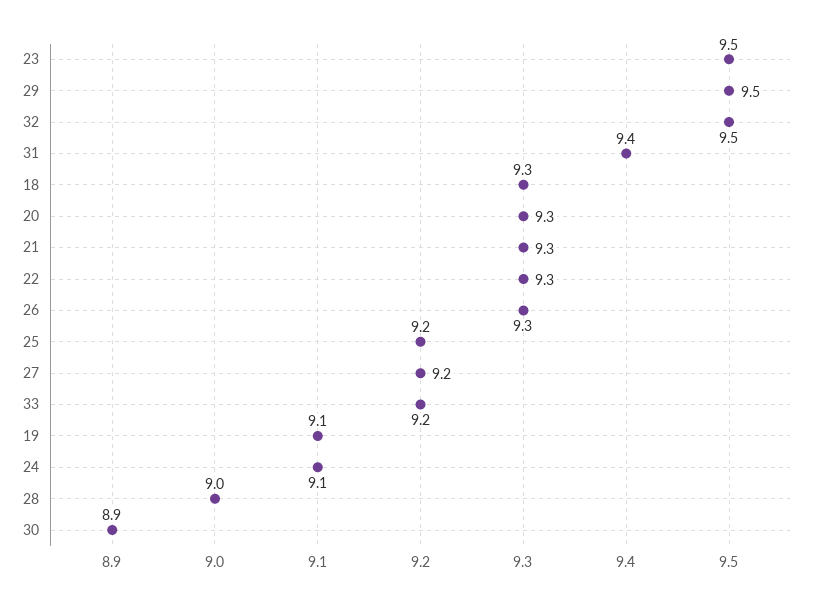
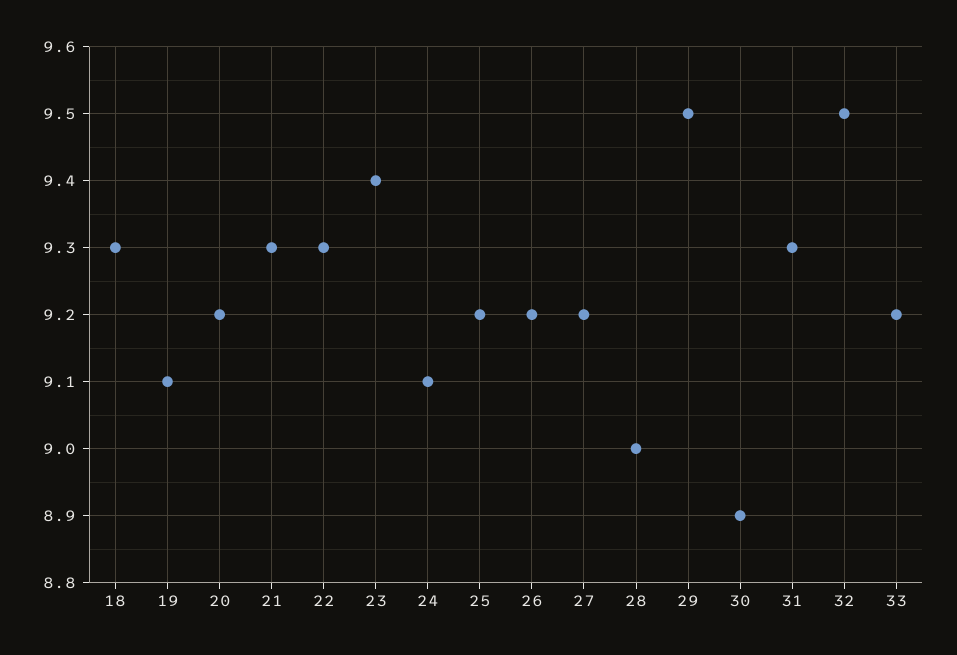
23: 9.5 -> 9.4
31: 9.4 -> 9.3
20: 9.3 -> 9.2
26: 9.3 -> 9.2

